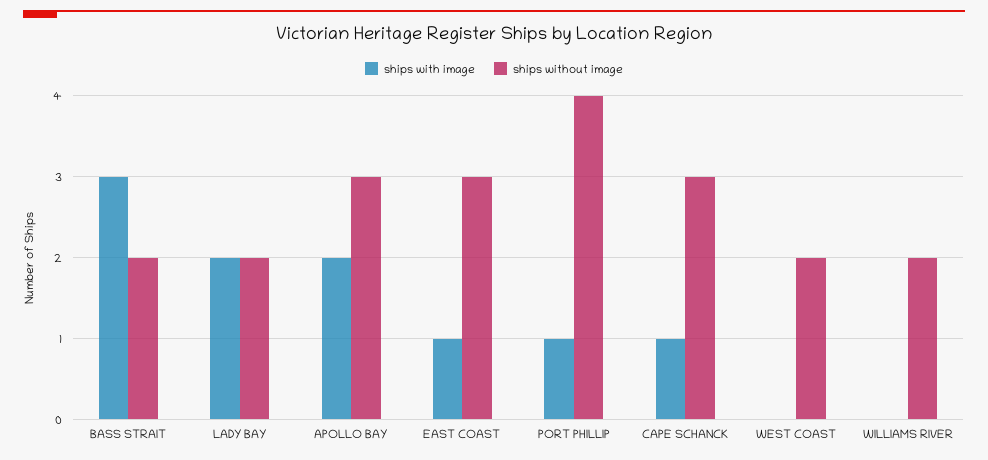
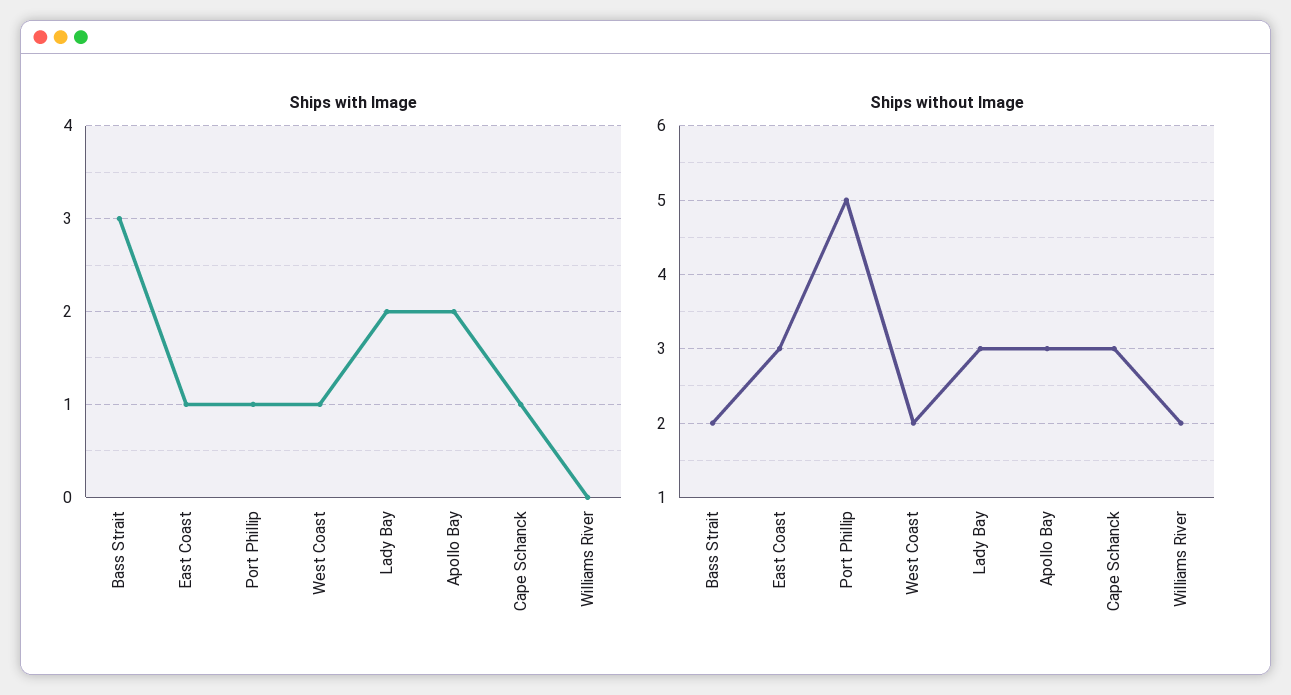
ships without image, LADY BAY: 2 -> 3
ships without image, PORT PHILLIP: 4 -> 5
ships with image, WEST COAST: 0 -> 1

